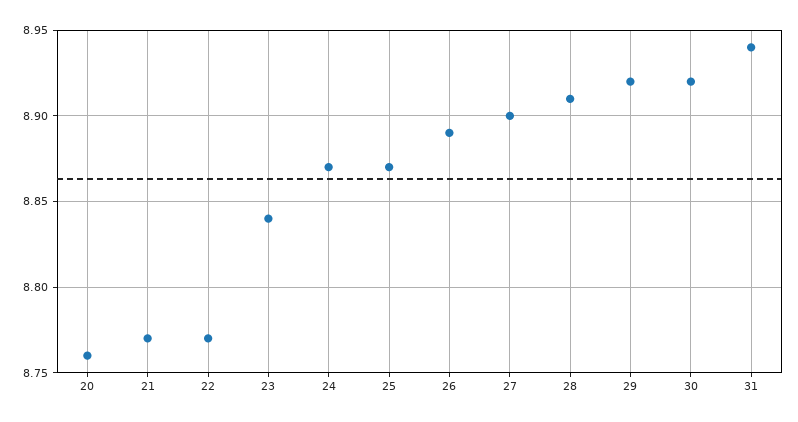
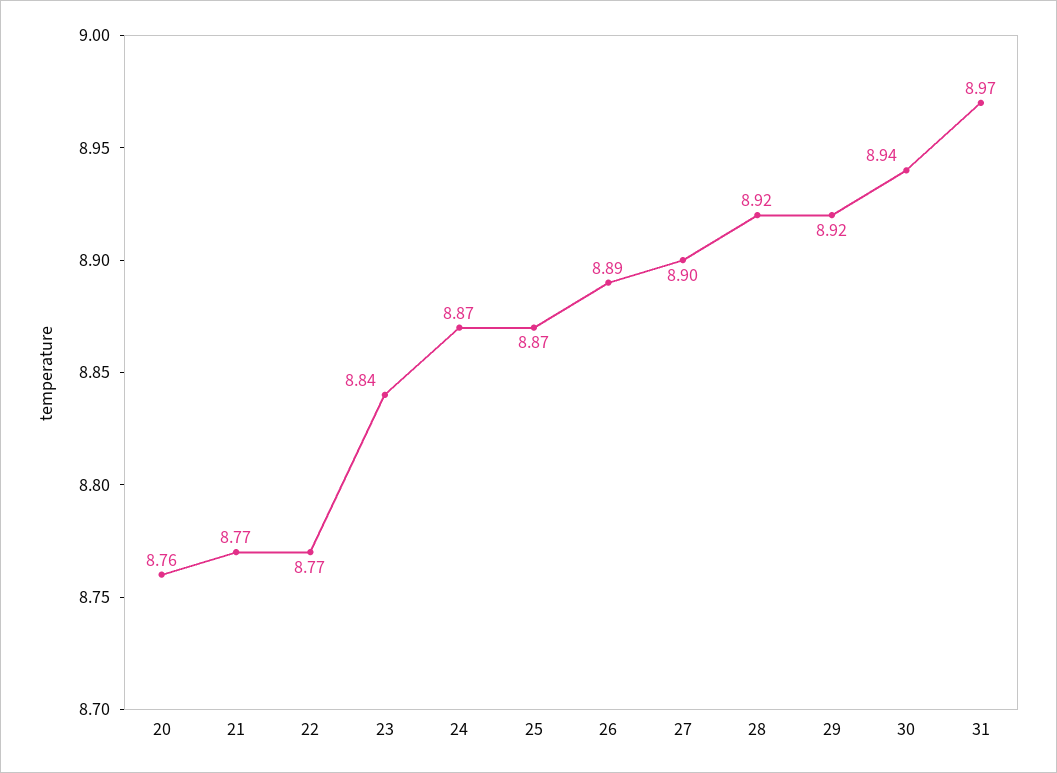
28: 8.91 -> 8.92
30: 8.92 -> 8.94
31: 8.94 -> 8.97

